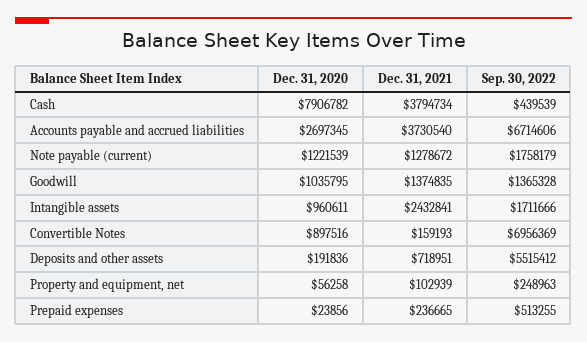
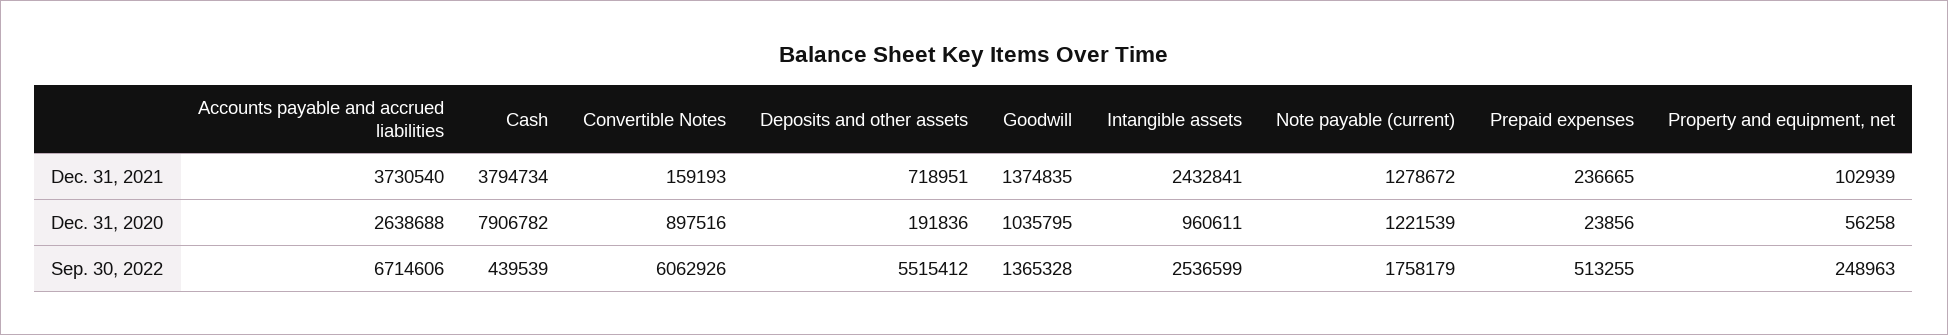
Dec. 31, 2020, Accounts payable and accrued liabilities: 2697345 -> 2638688
Sep. 30, 2022, Intangible assets: 1711666 -> 2536599
Sep. 30, 2022, Convertible Notes: 6956369 -> 6062926

